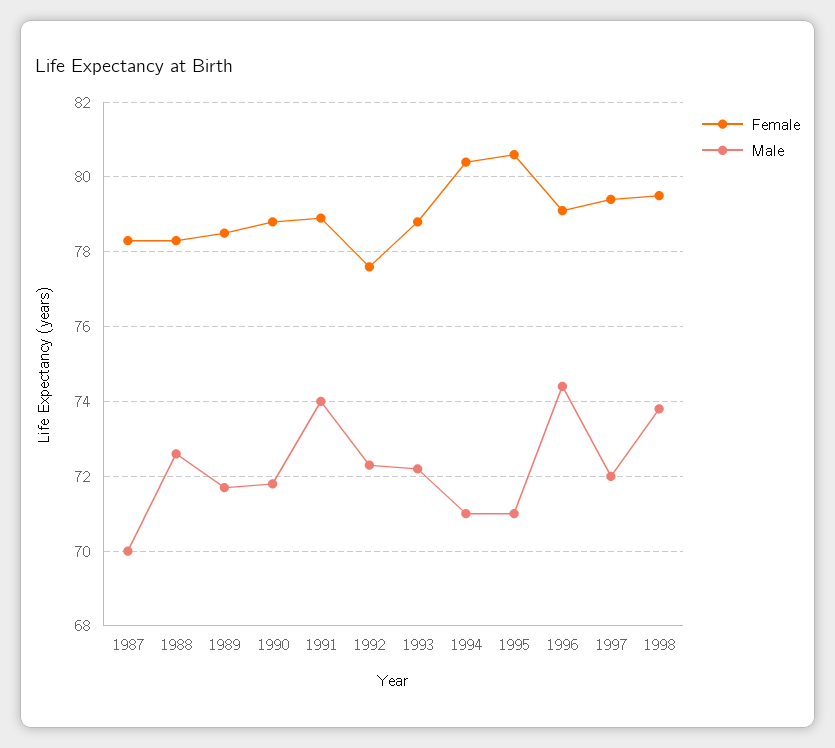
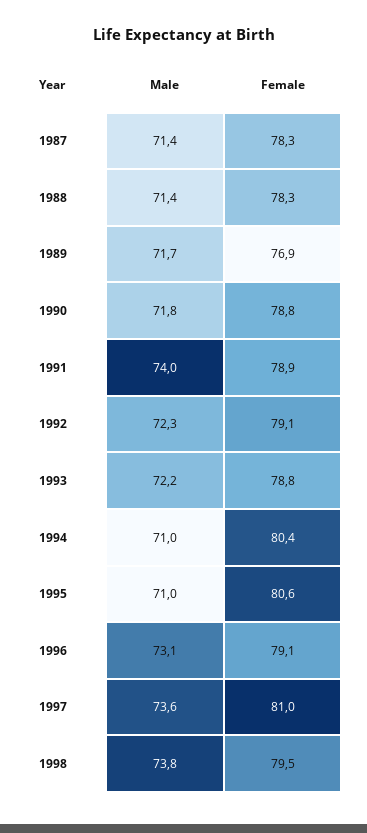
Male, 1987: 70 -> 71.4
Male, 1988: 72.5 -> 71.4
Female, 1989: 78.5 -> 76.9
Female, 1992: 77.5 -> 79.1
Male, 1996: 74.5 -> 73.1
Female, 1997: 79.5 -> 81
Male, 1997: 72 -> 73.6

